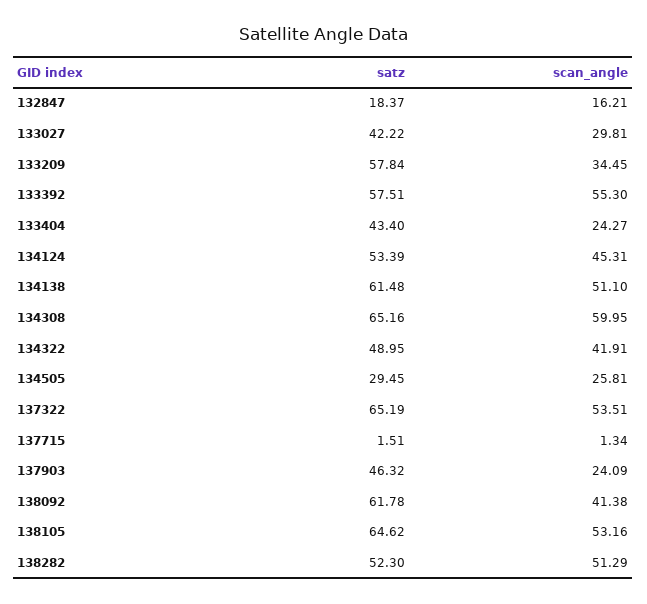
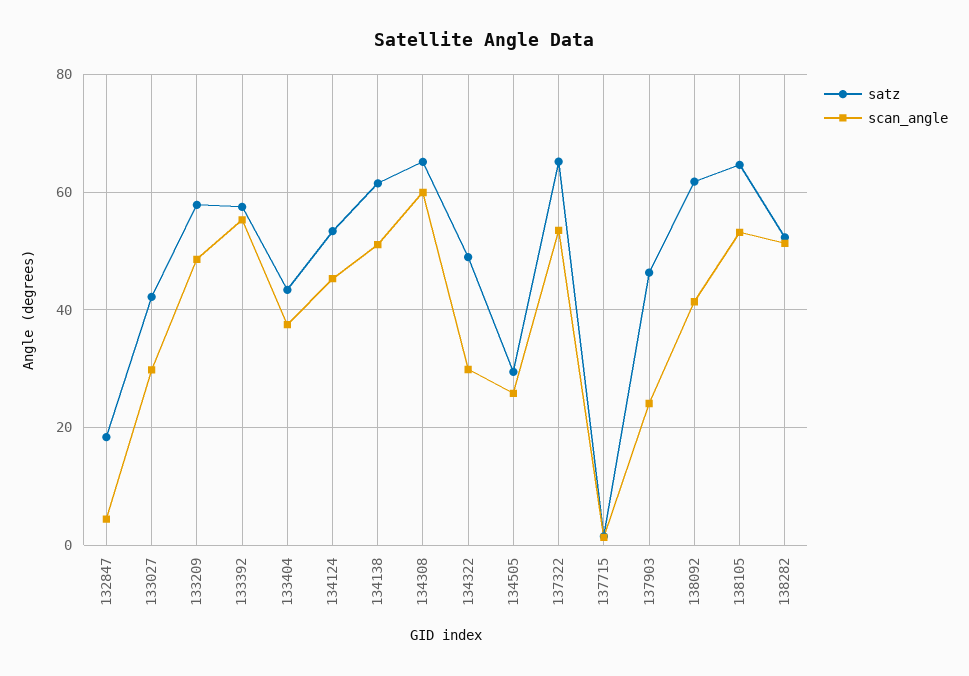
scan_angle, 132847: 16.21 -> 4
scan_angle, 133209: 34.45 -> 48
scan_angle, 133404: 24.27 -> 38
scan_angle, 134322: 41.91 -> 30

